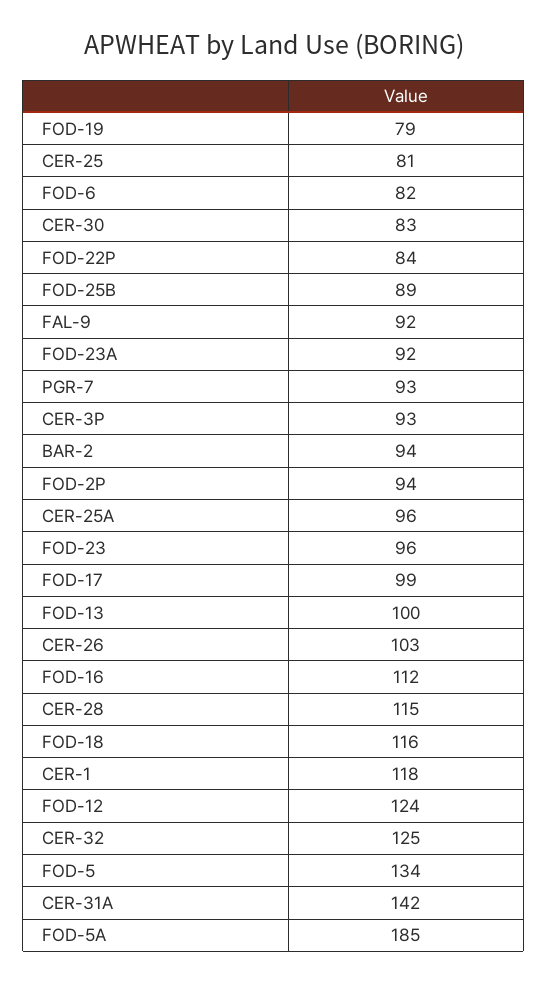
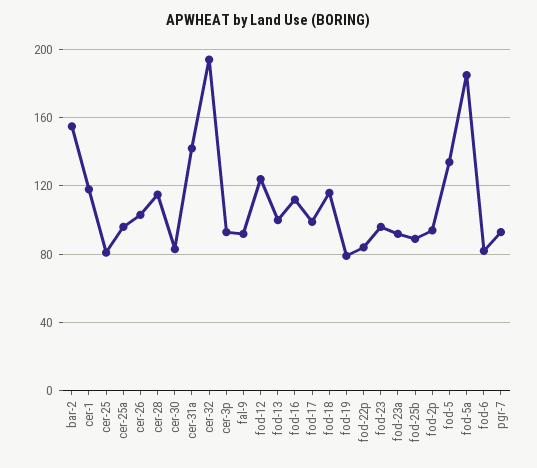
BAR-2: 94 -> 155
CER-32: 125 -> 195

